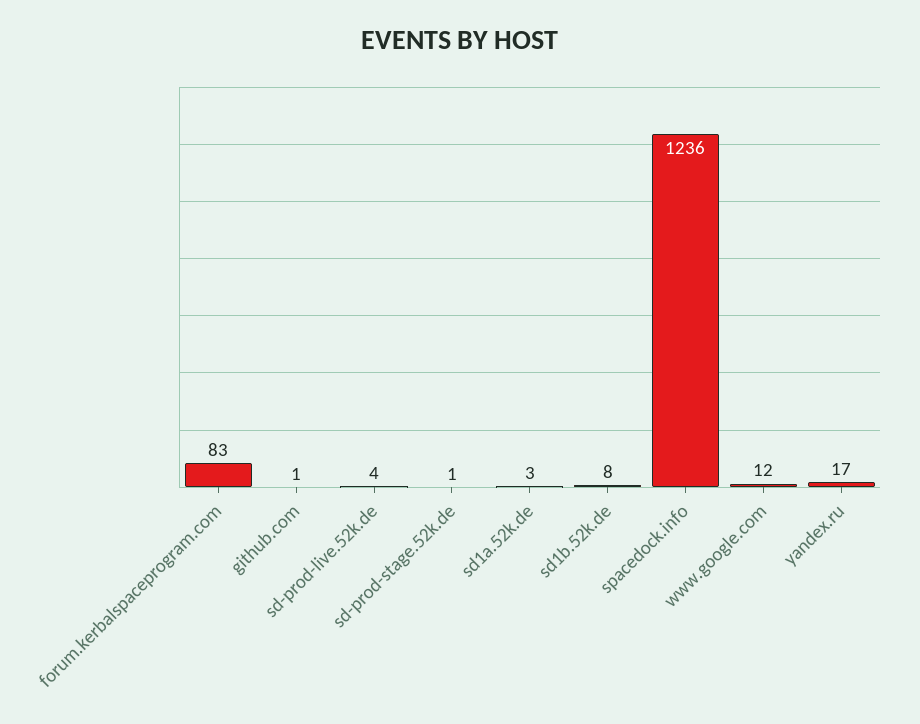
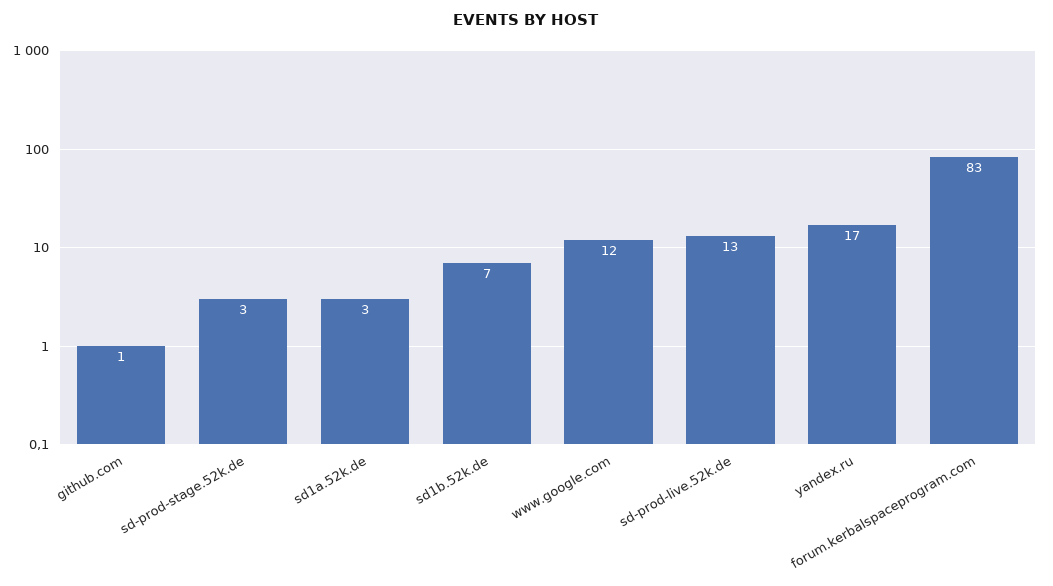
sd-prod-live.52k.de: 4 -> 13
sd-prod-stage.52k.de: 1 -> 3
sd1b.52k.de: 8 -> 7
spacedock.info: 1236 -> none

